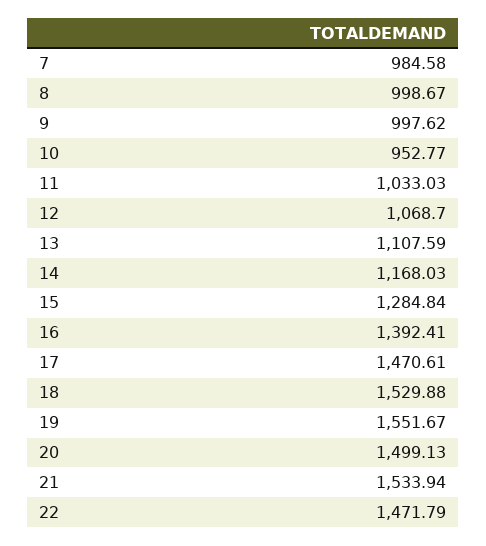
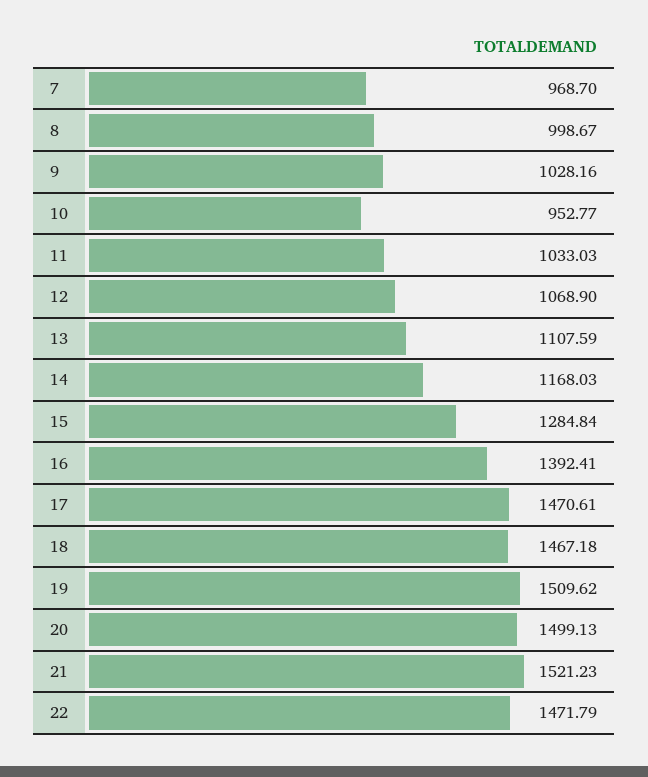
7: 984.58 -> 968.7
9: 997.62 -> 1028.16
12: 1068.7 -> 1068.9
18: 1529.88 -> 1467.18
19: 1551.67 -> 1509.62
21: 1533.94 -> 1521.23

